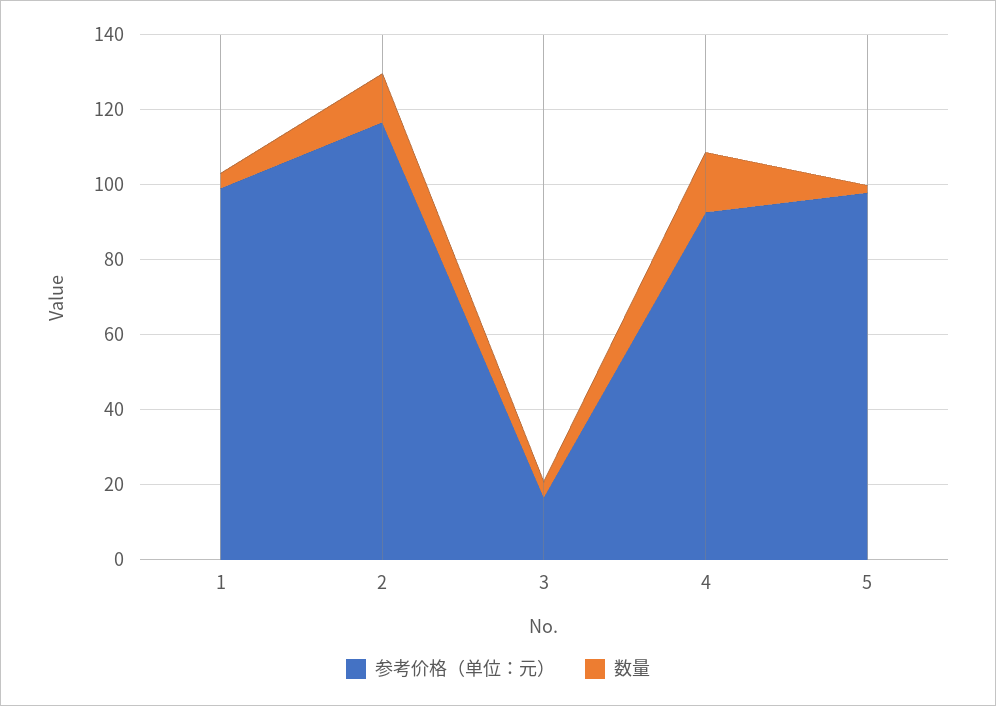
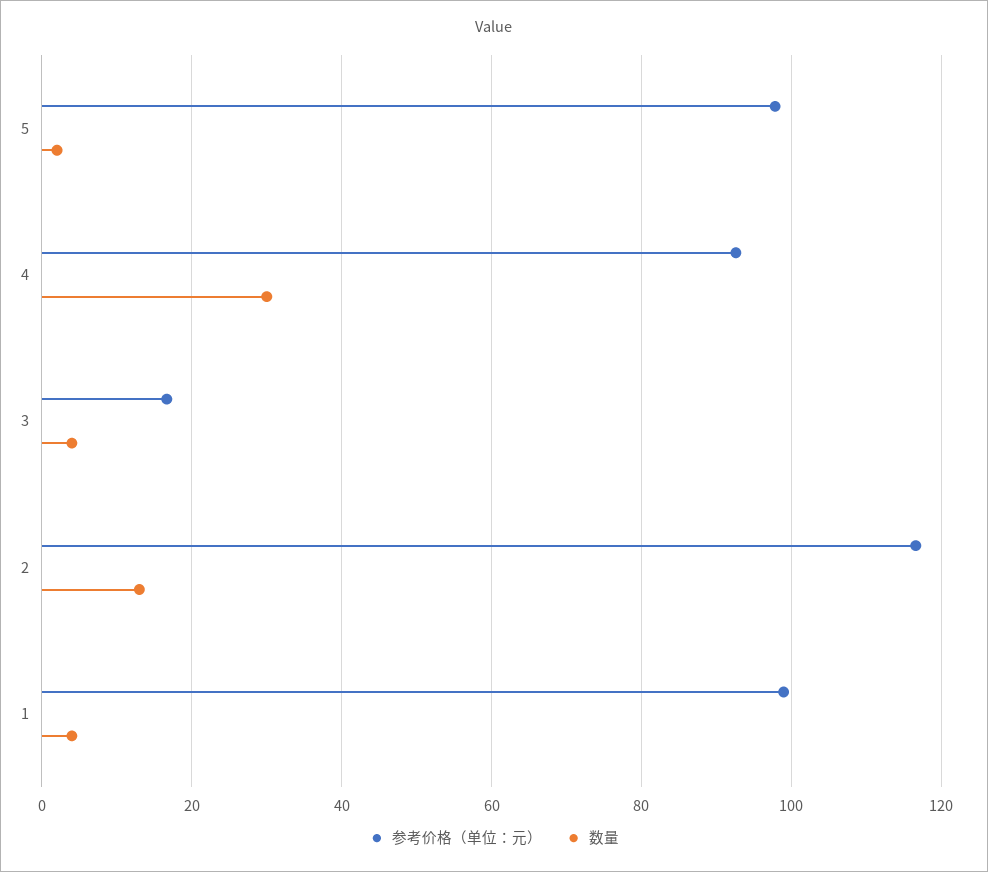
数量, 4: 15 -> 30

